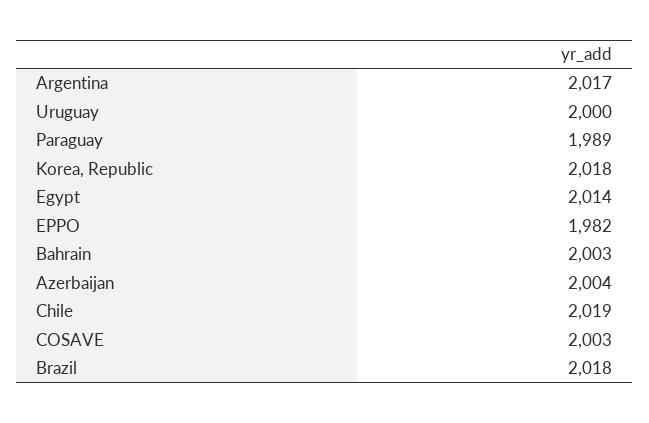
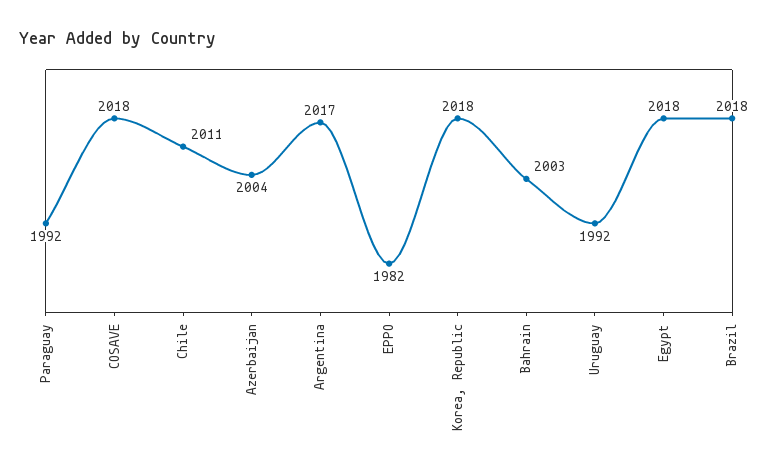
Uruguay: 2000 -> 1992
Paraguay: 1989 -> 1992
Egypt: 2014 -> 2018
Chile: 2019 -> 2011
COSAVE: 2003 -> 2018

